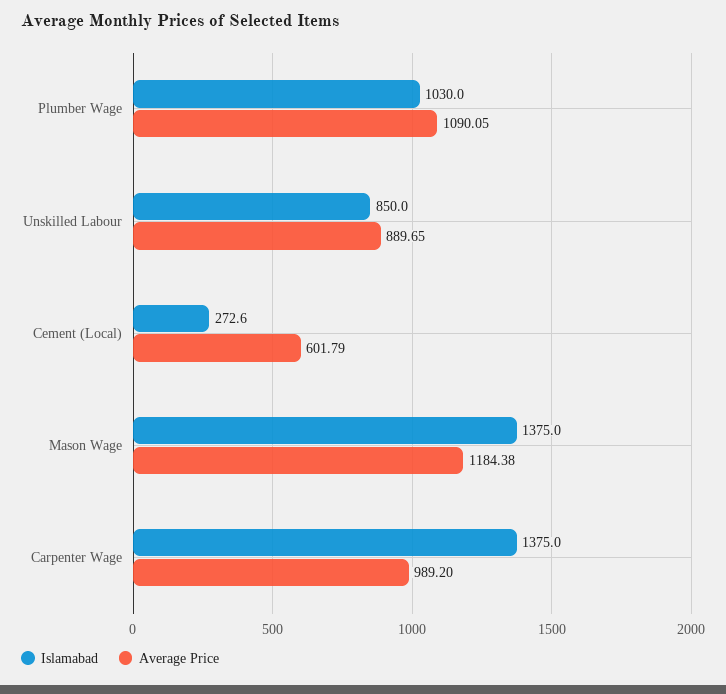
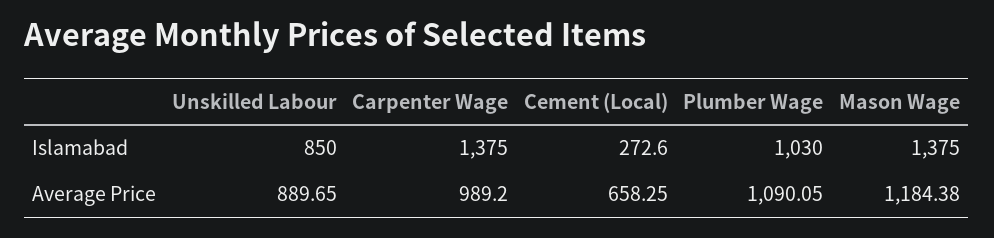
Average Price, Cement (Local): 601.79 -> 658.25

